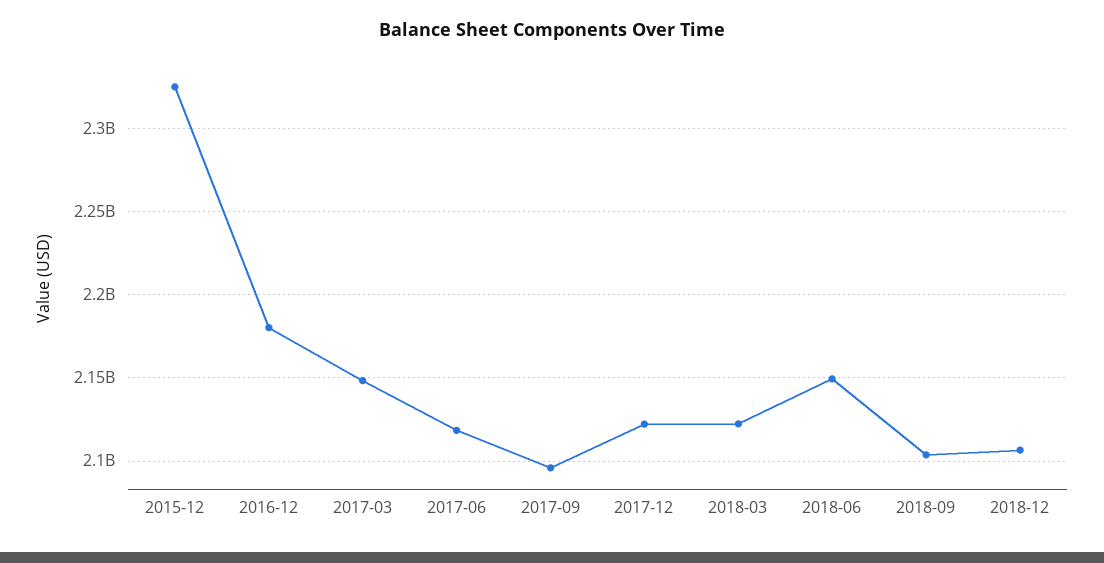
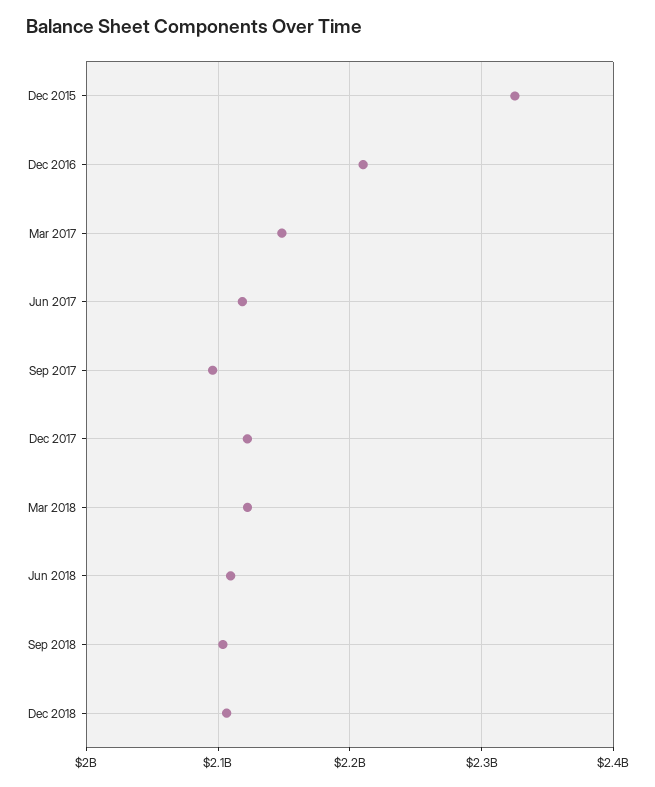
2016-12: 2180000000 -> 2210000000
2018-06: 2150000000 -> 2110000000

